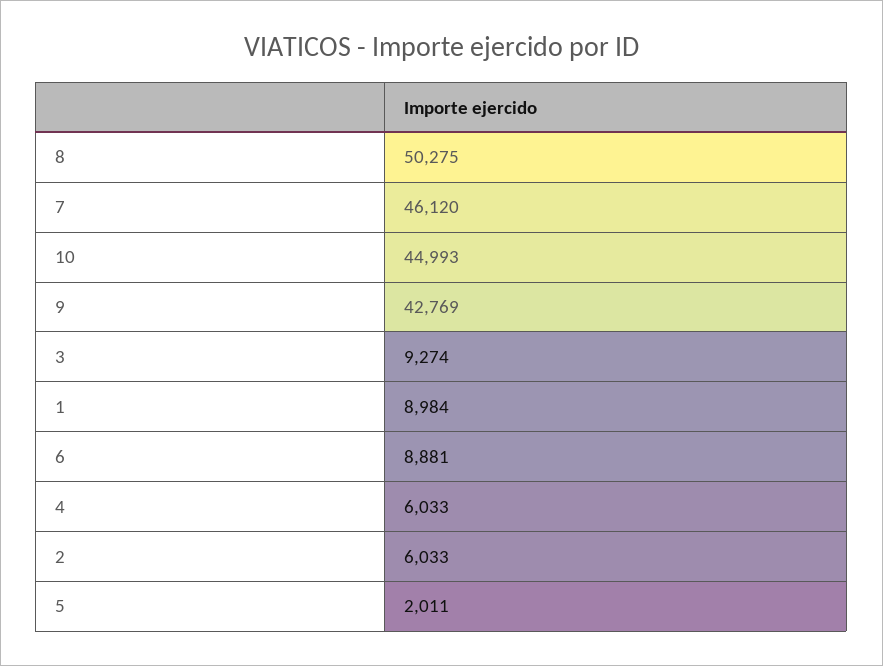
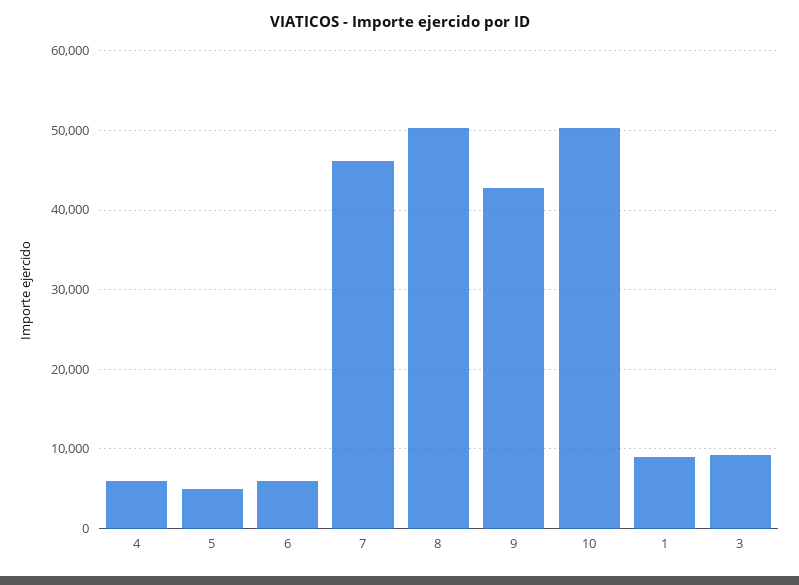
10: 44993 -> 50000
6: 8881 -> 6000
2: 6033 -> none
5: 2011 -> 5000

